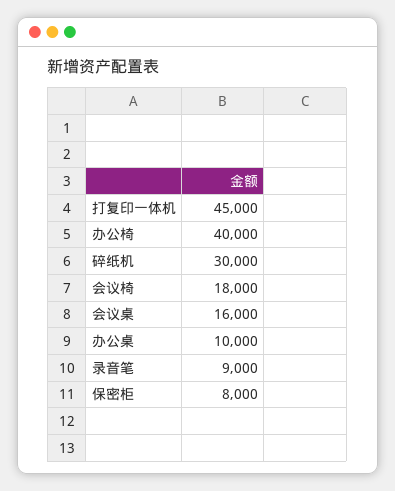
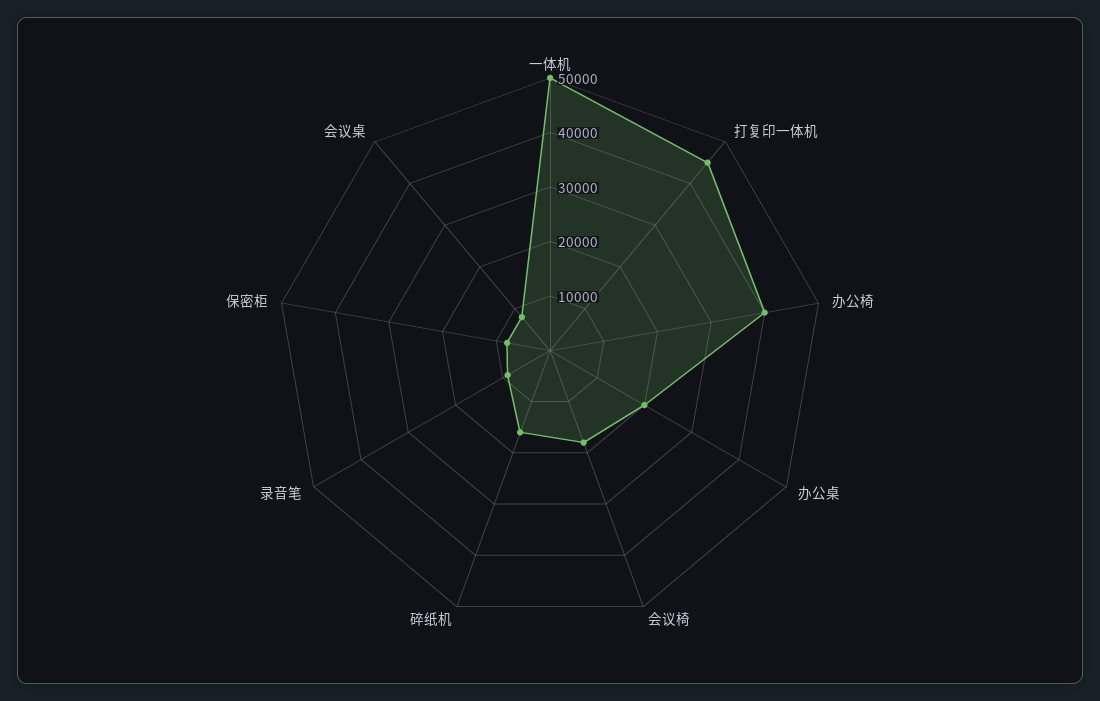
碎纸机: 30000 -> 16000
会议桌: 16000 -> 8000
办公桌: 10000 -> 20000
一体机: none -> 50000

